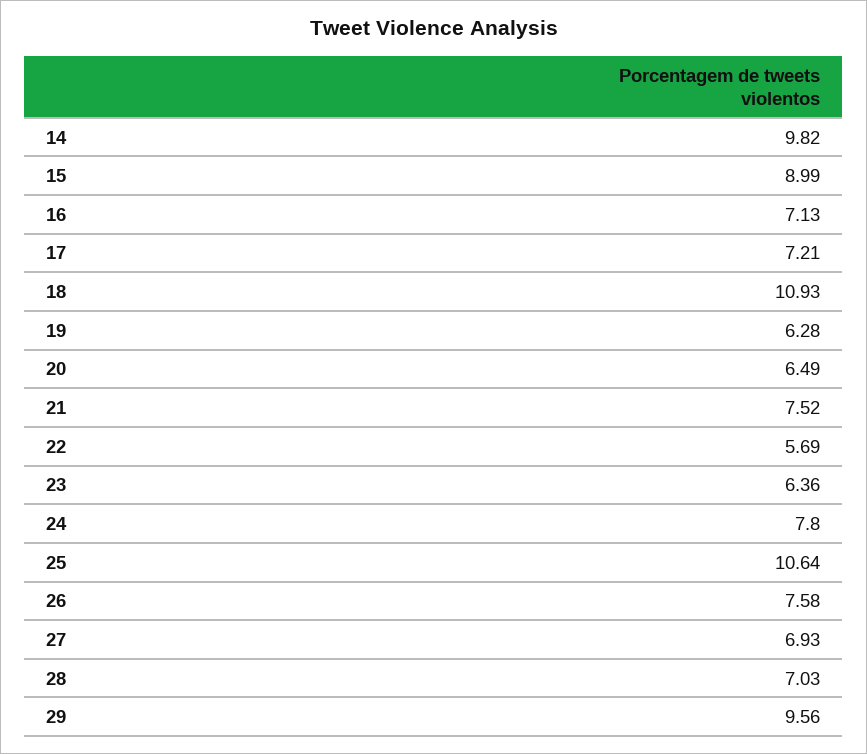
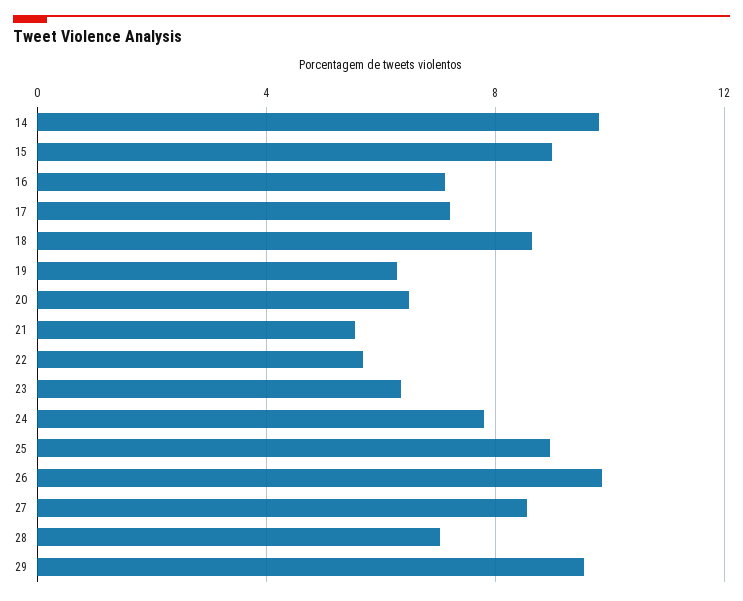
18: 10.93 -> 8.5
21: 7.52 -> 5.5
25: 10.64 -> 9
26: 7.58 -> 10
27: 6.93 -> 8.5

